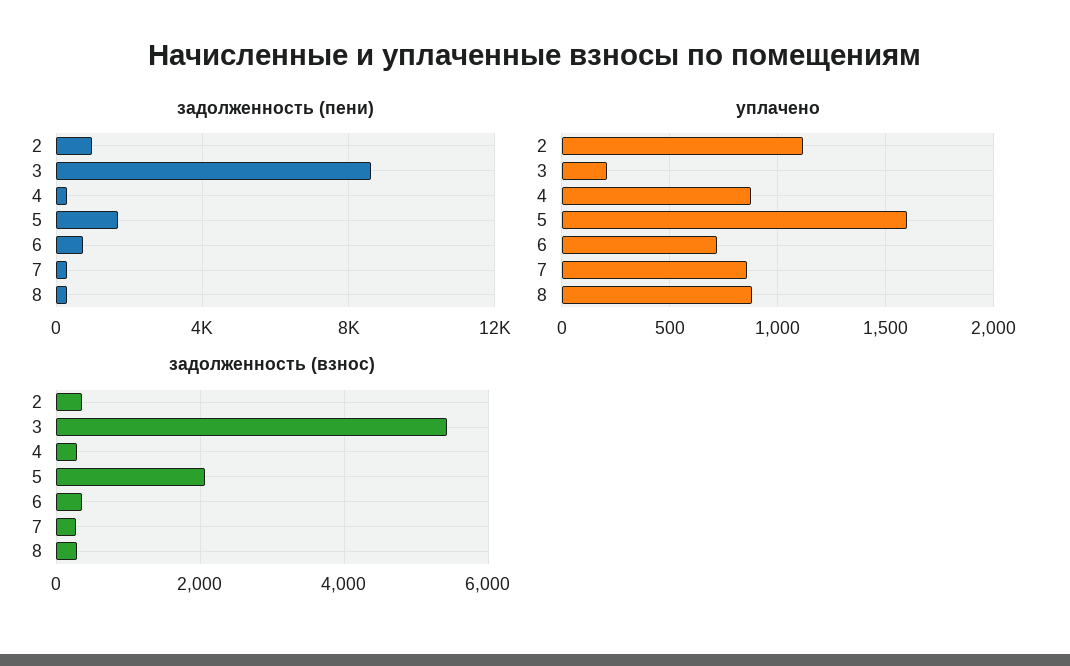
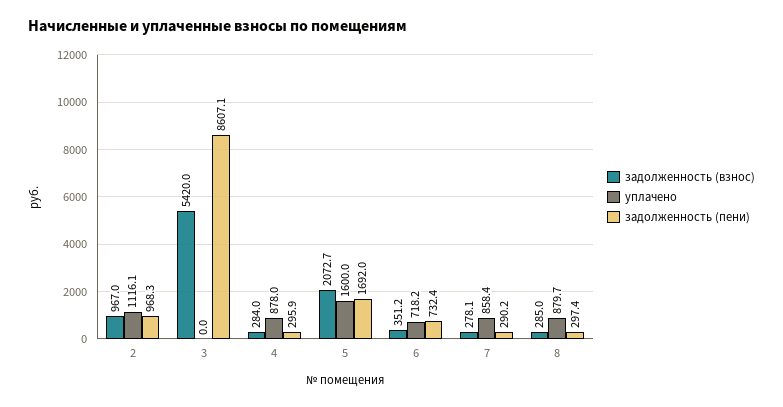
уплачено, 3: 200 -> 0
задолженность (взнос), 2: 400 -> 967

